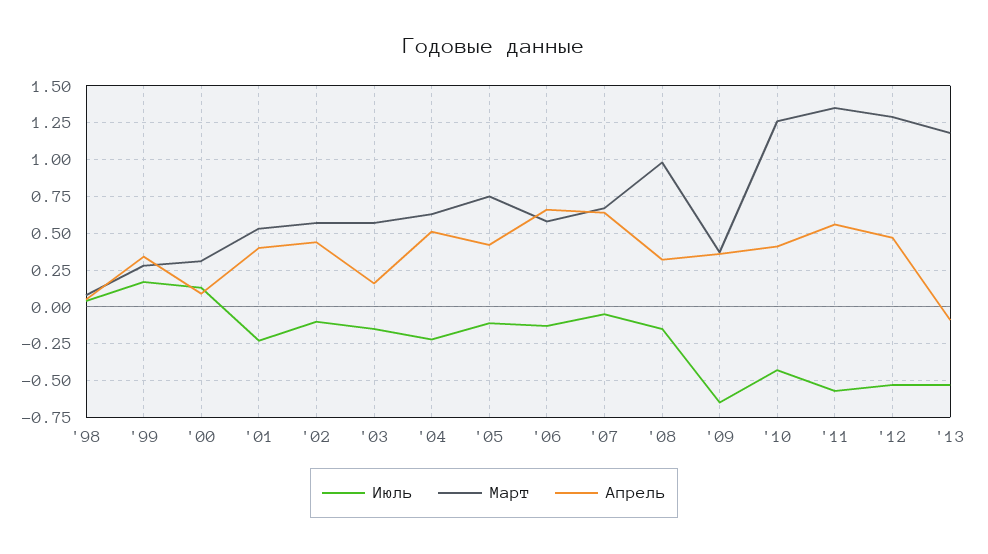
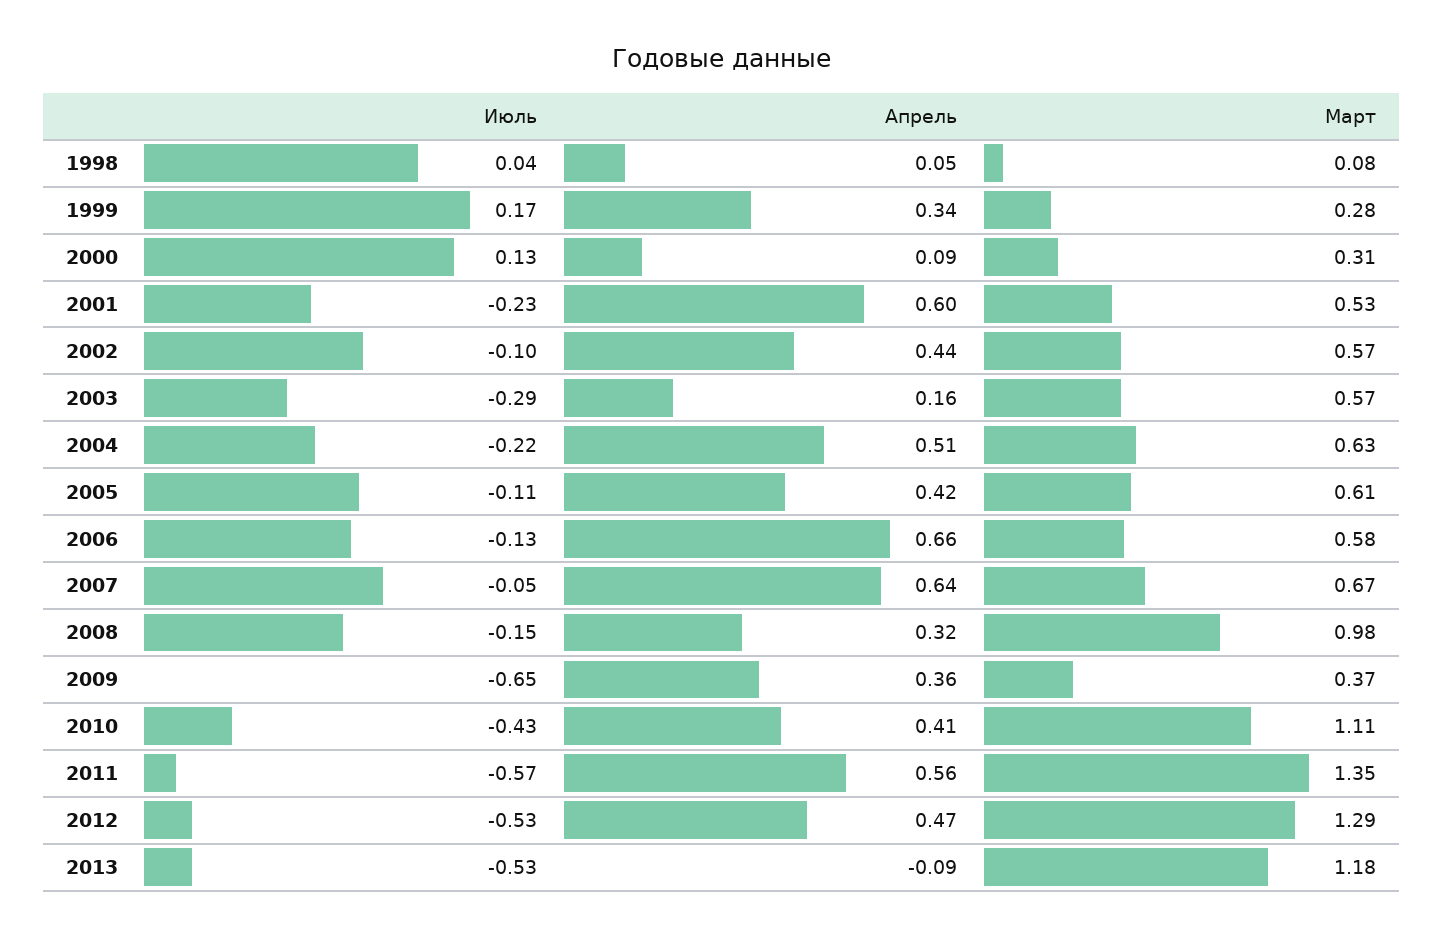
Апрель, '01: 0.4 -> 0.6
Июль, '03: -0.15 -> -0.29
Март, '05: 0.75 -> 0.61
Март, '10: 1.25 -> 1.11

